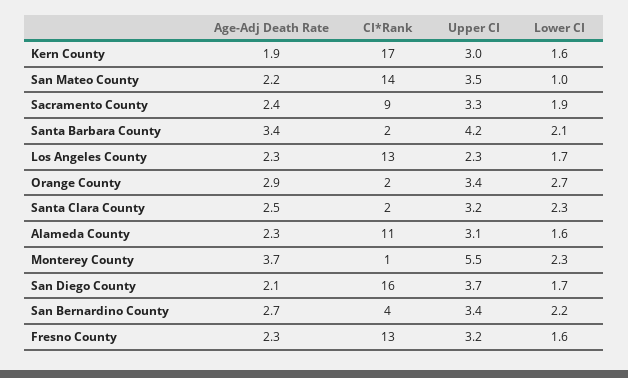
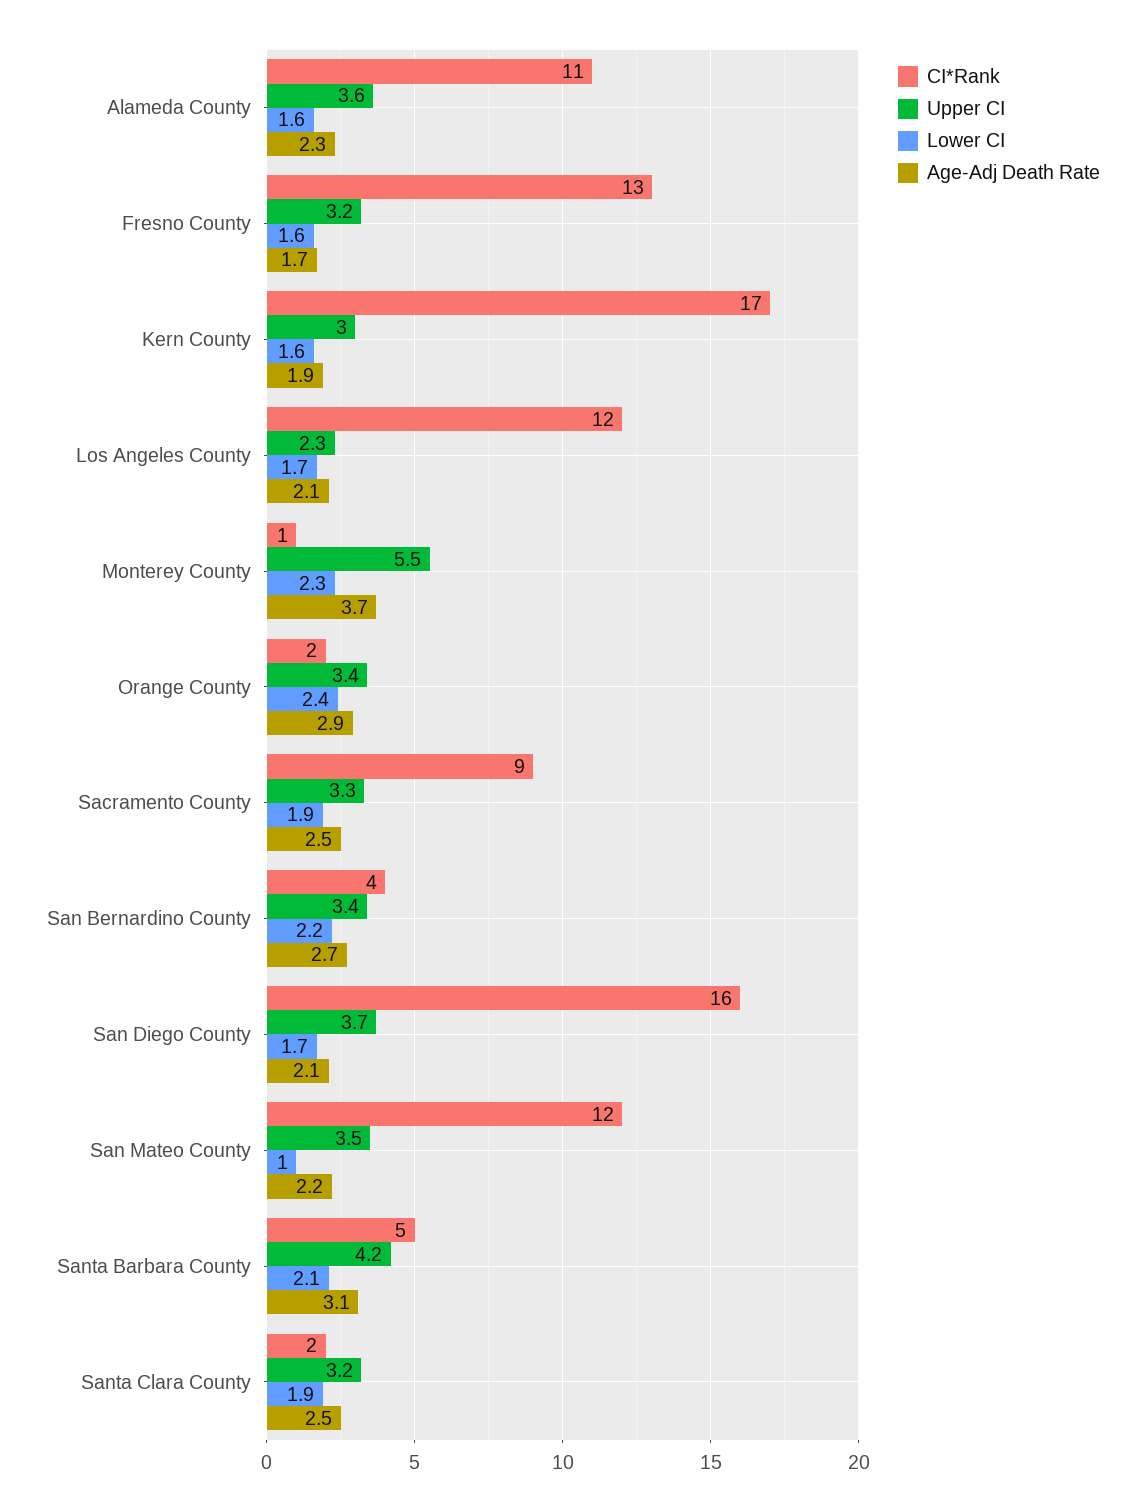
CI*Rank, San Mateo County: 14 -> 12
Age-Adj Death Rate, Sacramento County: 2.4 -> 2.5
Age-Adj Death Rate, Santa Barbara County: 3.4 -> 3.1
CI*Rank, Santa Barbara County: 2 -> 5
Age-Adj Death Rate, Los Angeles County: 2.3 -> 2.1
CI*Rank, Los Angeles County: 13 -> 12
Lower CI, Orange County: 2.7 -> 2.4
Lower CI, Santa Clara County: 2.3 -> 1.9
Upper CI, Alameda County: 3.1 -> 3.6
Age-Adj Death Rate, Fresno County: 2.3 -> 1.7

